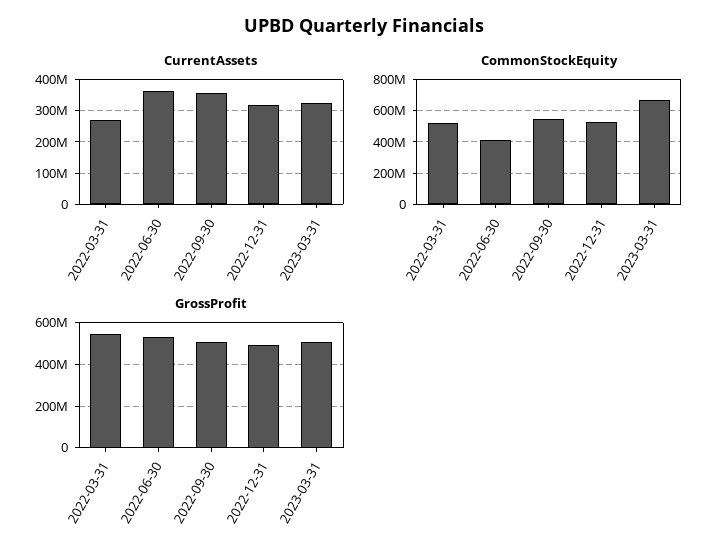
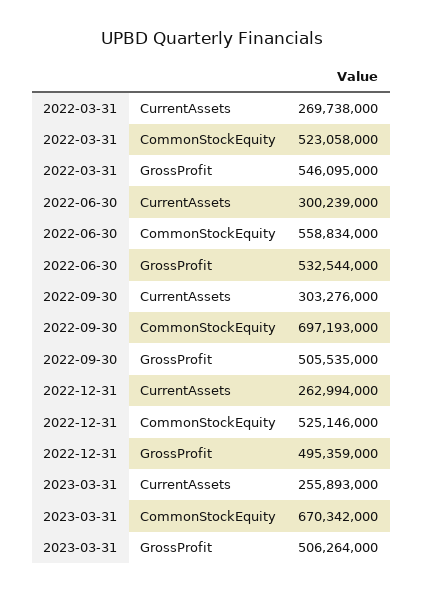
CurrentAssets, 2022-06-30: 360000000 -> 300239000
CurrentAssets, 2022-09-30: 360000000 -> 303276000
CurrentAssets, 2022-12-31: 320000000 -> 262994000
CurrentAssets, 2023-03-31: 320000000 -> 255893000
CommonStockEquity, 2022-06-30: 400000000 -> 558834000
CommonStockEquity, 2022-09-30: 550000000 -> 697193000

